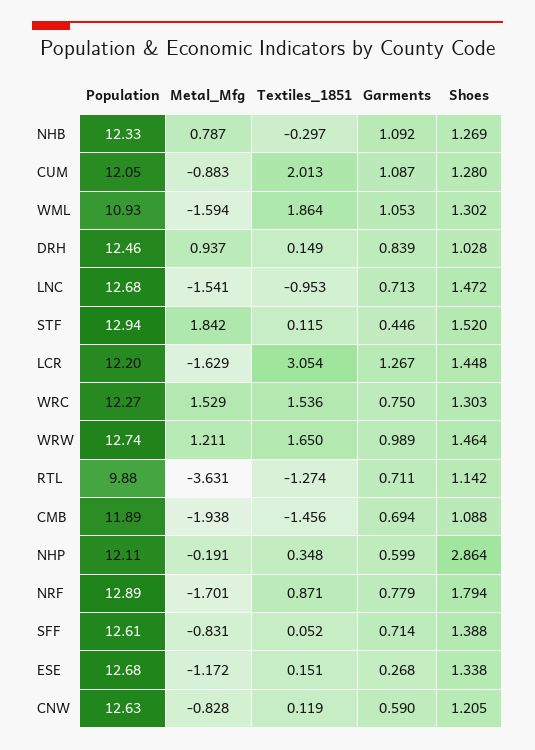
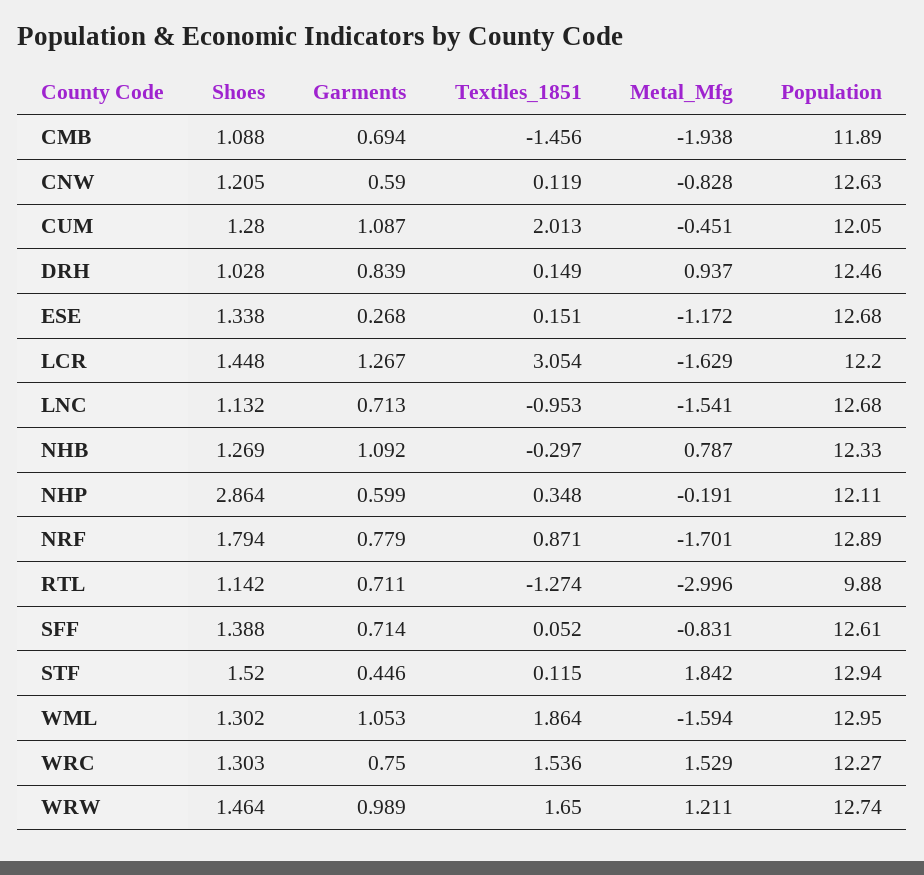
Metal_Mfg, CUM: -0.883 -> -0.451
Population, WML: 10.93 -> 12.95
Shoes, LNC: 1.472 -> 1.132
Metal_Mfg, RTL: -3.631 -> -2.996

